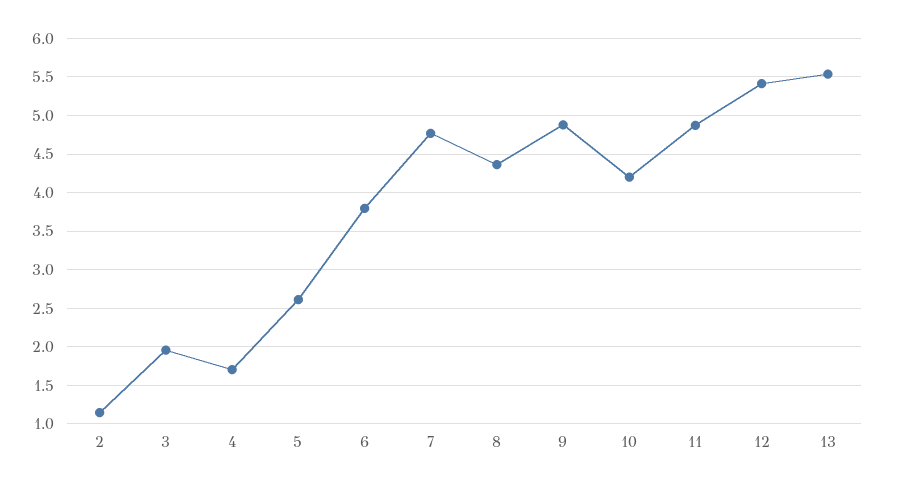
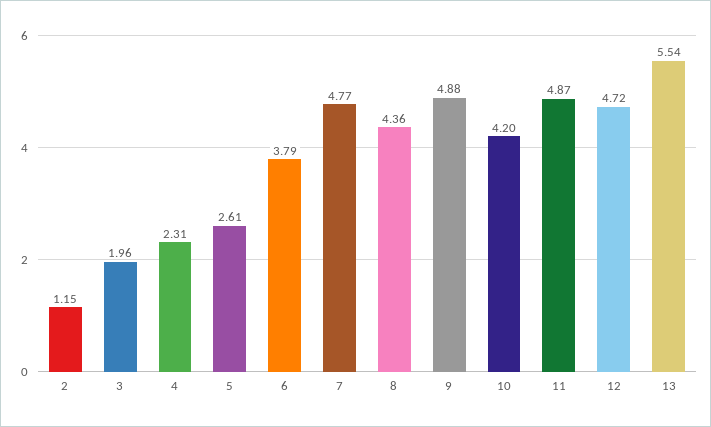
4: 1.7 -> 2.31
12: 5.4 -> 4.72

